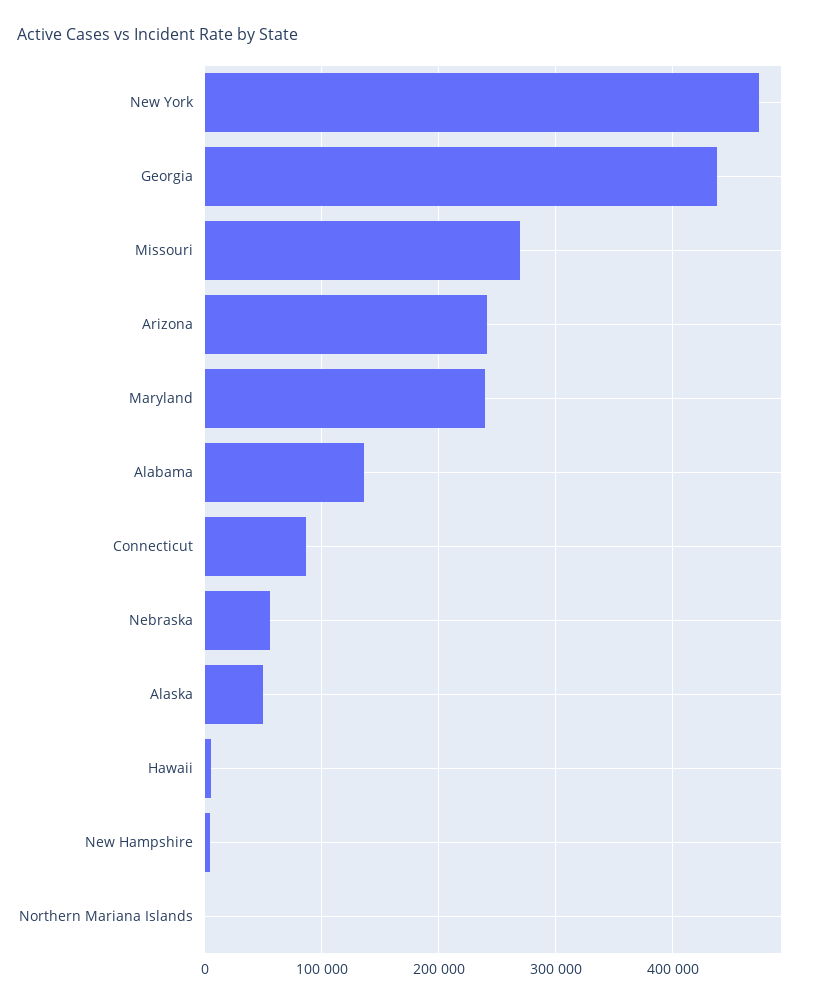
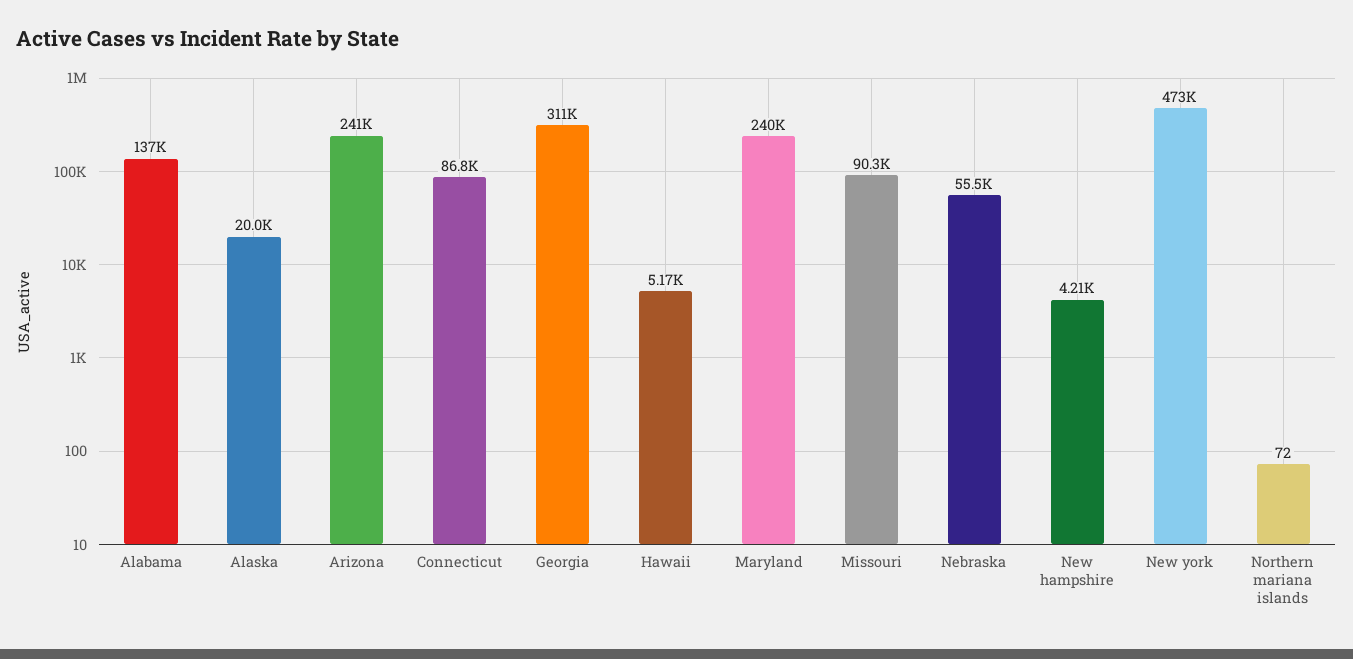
Georgia: 440000 -> 311000
Missouri: 270000 -> 90300
Alaska: 50000 -> 20000

